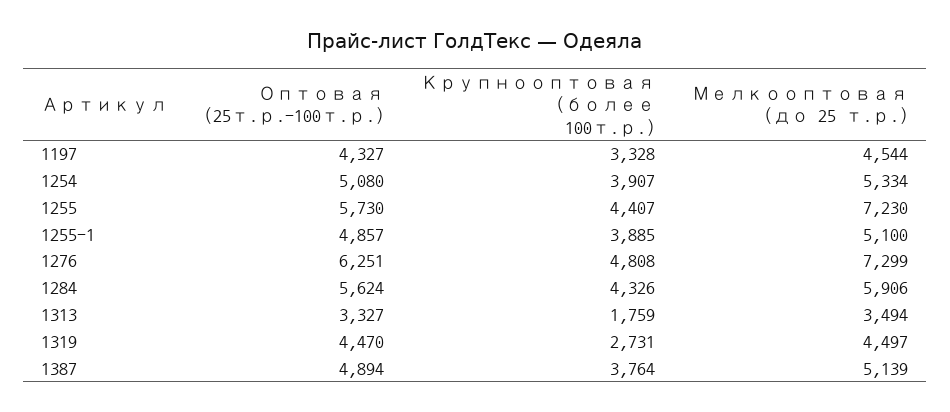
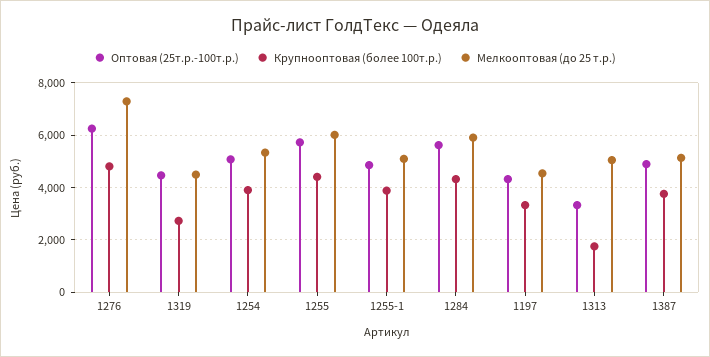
Мелкооптовая (до 25 т.р.), 1255: 7230 -> 6000
Мелкооптовая (до 25 т.р.), 1313: 3494 -> 5000

